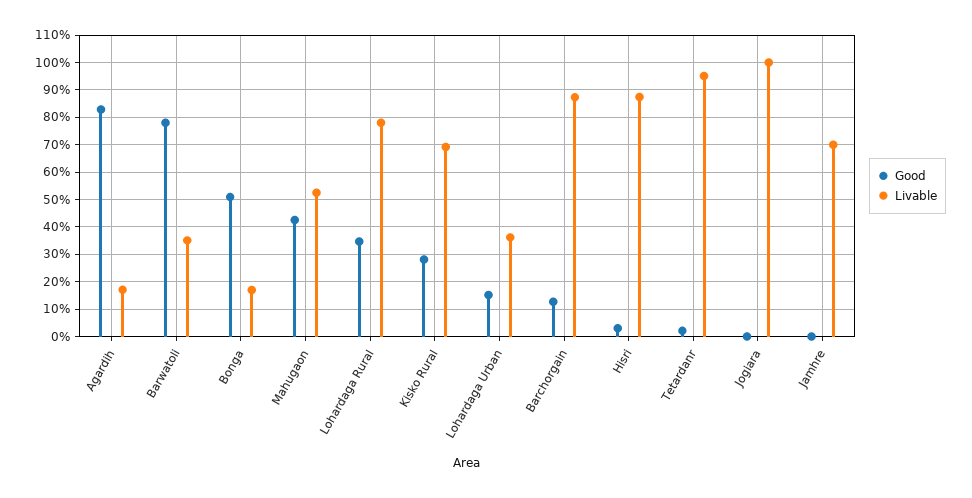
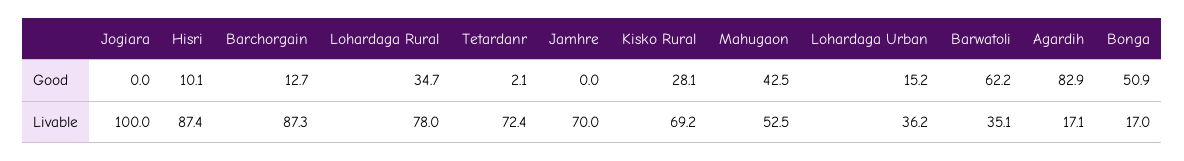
Good, Barwatoli: 77.5 -> 62.2
Good, Hisri: 2.5 -> 10.1
Livable, Tetardanr: 95 -> 72.4

